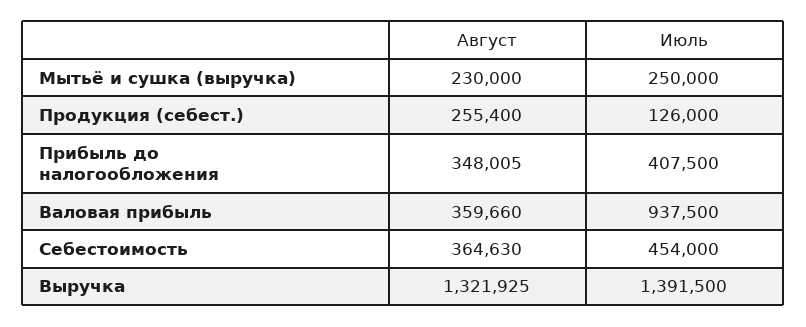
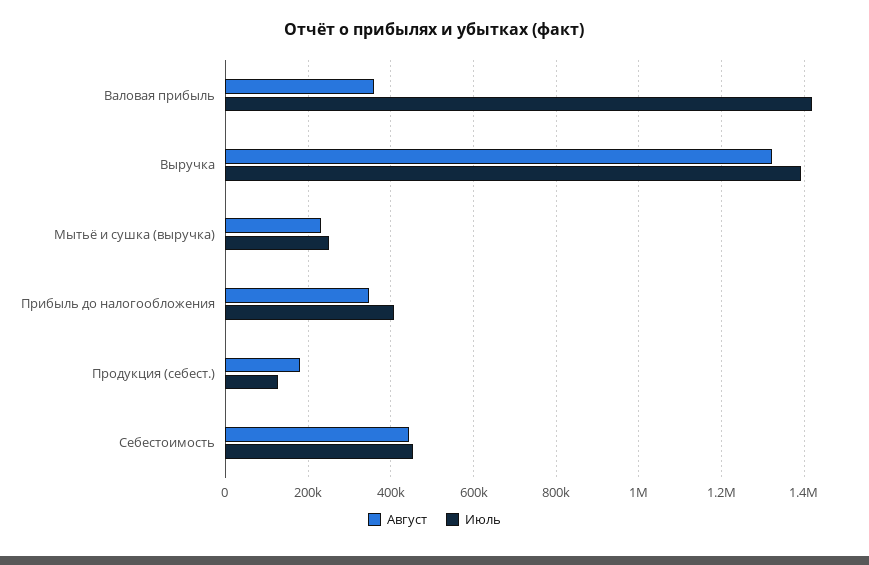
Август, Продукция (себест.): 255400 -> 180000
Июль, Валовая прибыль: 937500 -> 1420000
Август, Себестоимость: 364630 -> 440000

